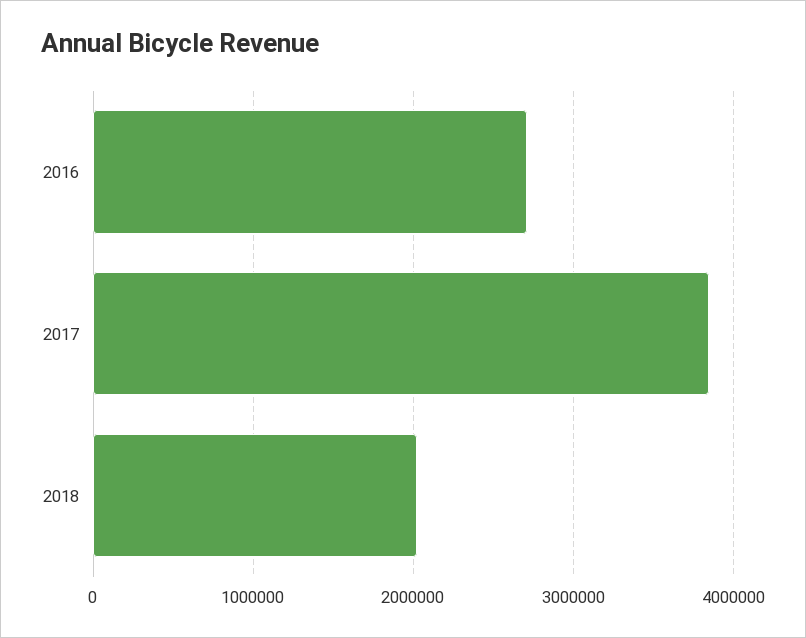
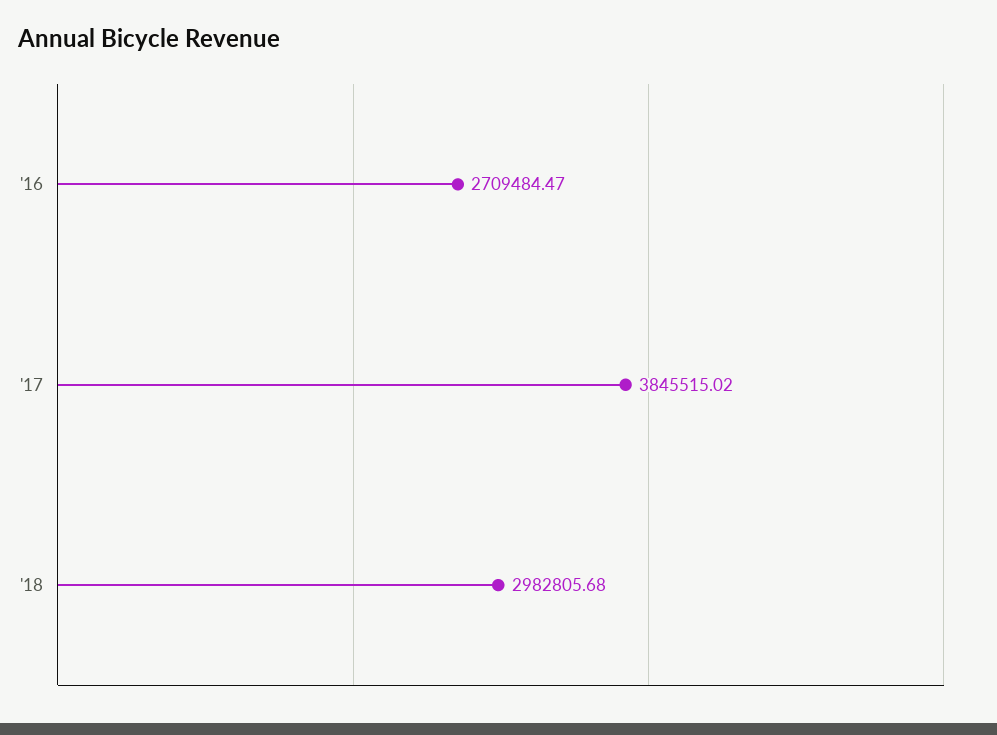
2018: 2000000 -> 2982805.68

